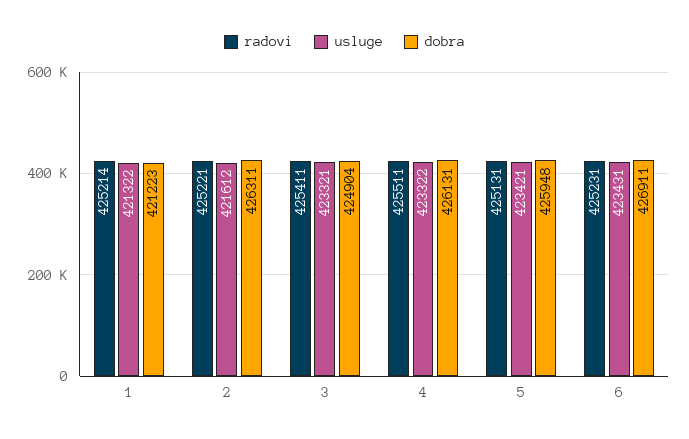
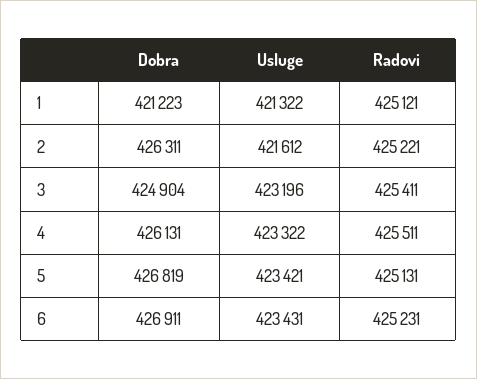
radovi, 1: 425214 -> 425121
usluge, 3: 423321 -> 423196
dobra, 5: 425948 -> 426819

